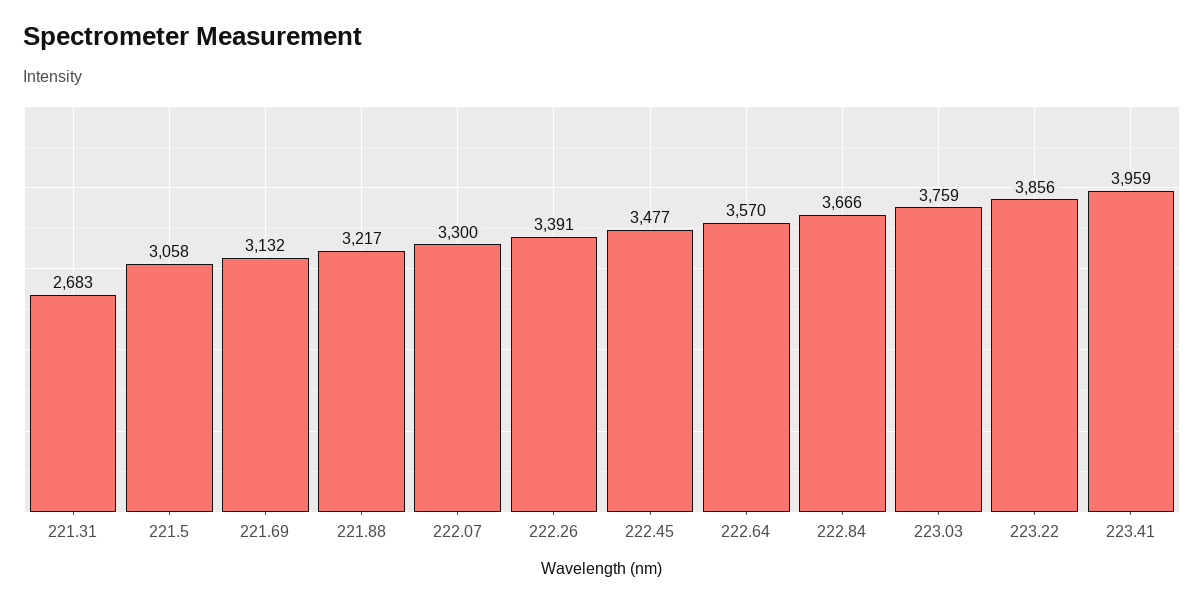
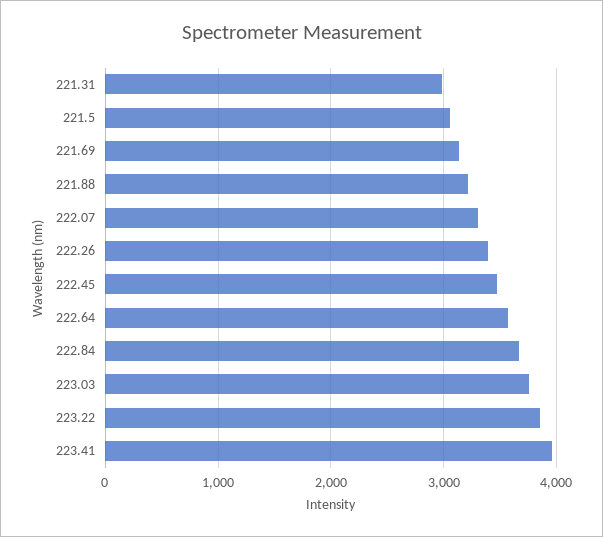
221.31: 2683 -> 3000

